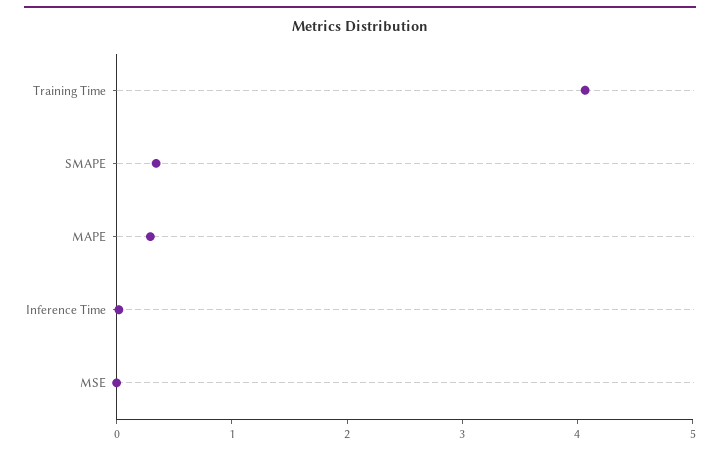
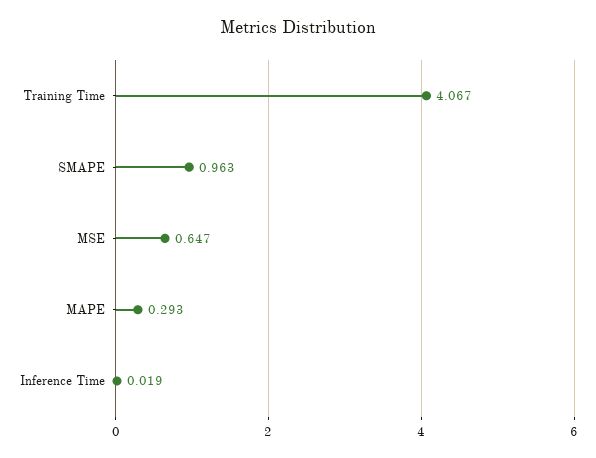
SMAPE: 0.4 -> 0.963
MSE: 0 -> 0.647

